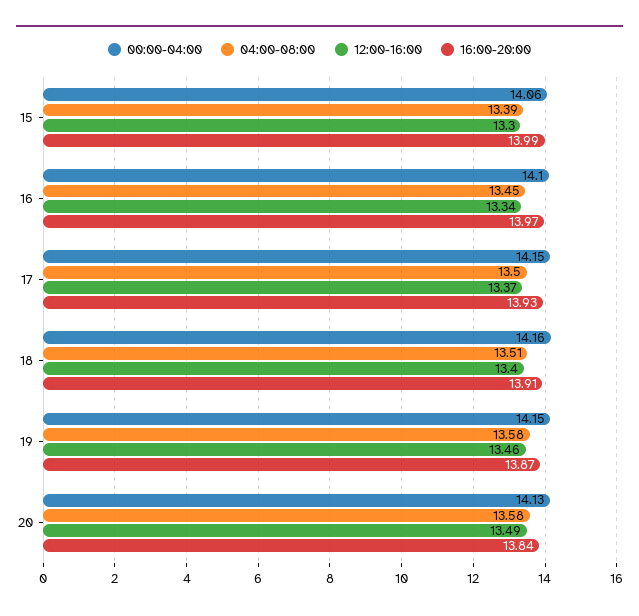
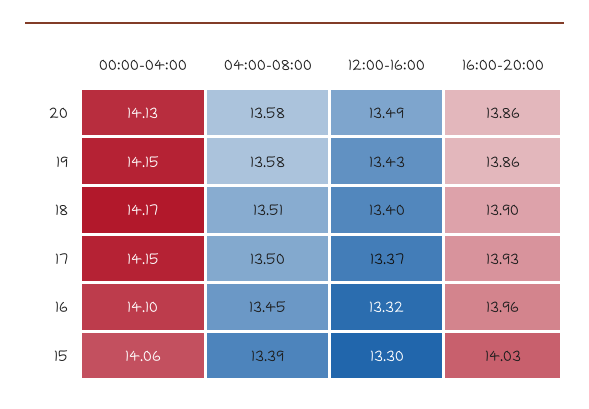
16:00-20:00, 15: 13.99 -> 14.03
12:00-16:00, 16: 13.34 -> 13.32
16:00-20:00, 16: 13.97 -> 13.96
00:00-04:00, 18: 14.16 -> 14.17
16:00-20:00, 18: 13.91 -> 13.9
12:00-16:00, 19: 13.46 -> 13.43
16:00-20:00, 19: 13.87 -> 13.86
16:00-20:00, 20: 13.84 -> 13.86

